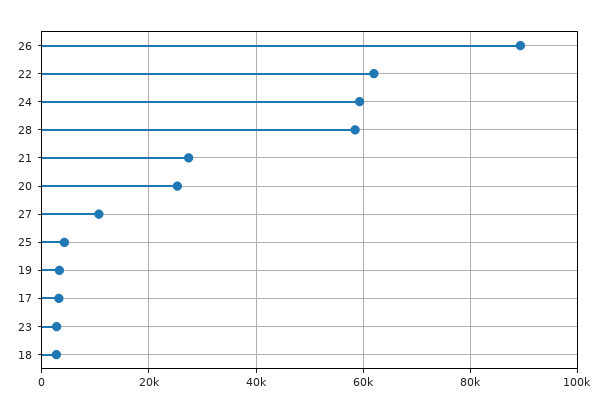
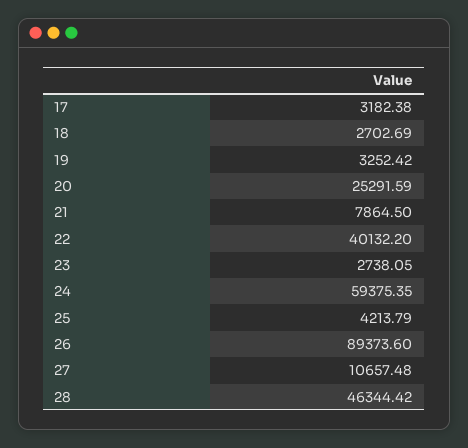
22: 62000 -> 40132.2
28: 58000 -> 46344.42
21: 28000 -> 7864.5

